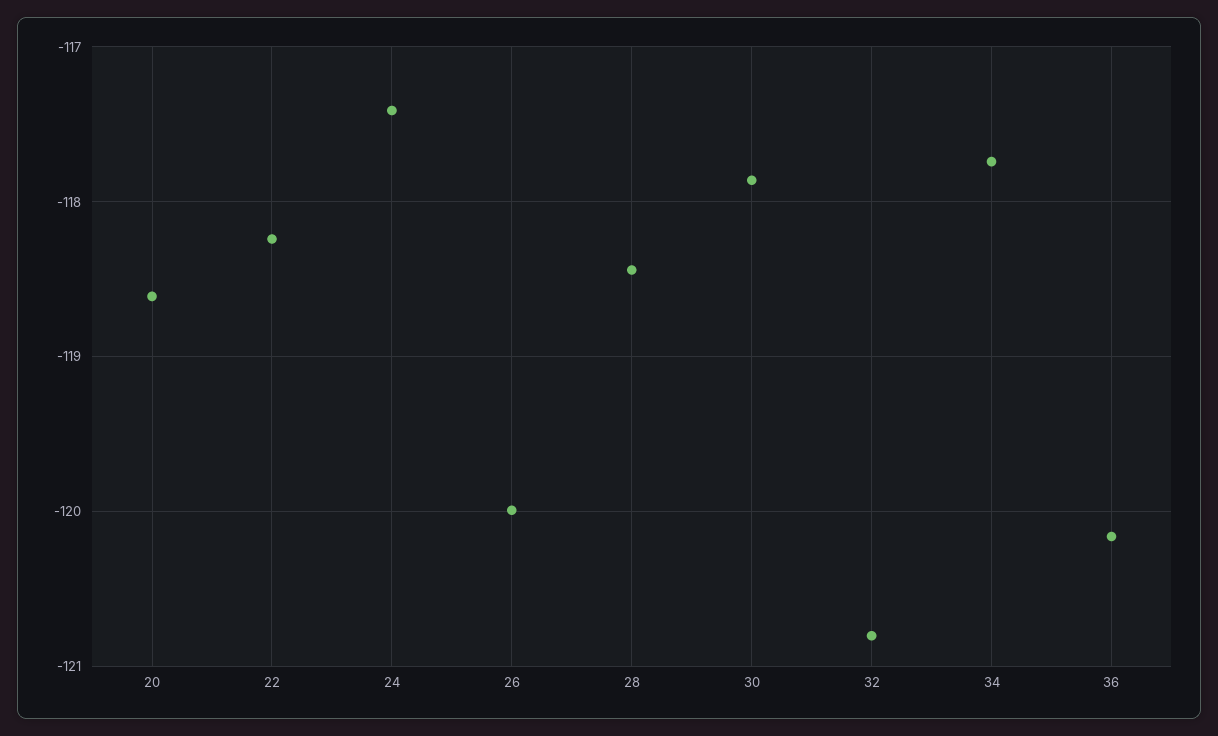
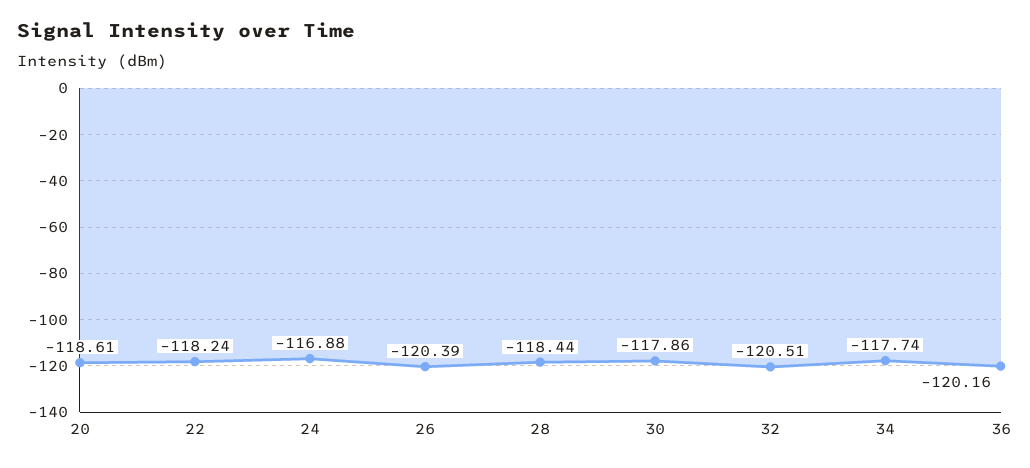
24: -117.4 -> -116.88
26: -120 -> -120.39
32: -120.8 -> -120.51

